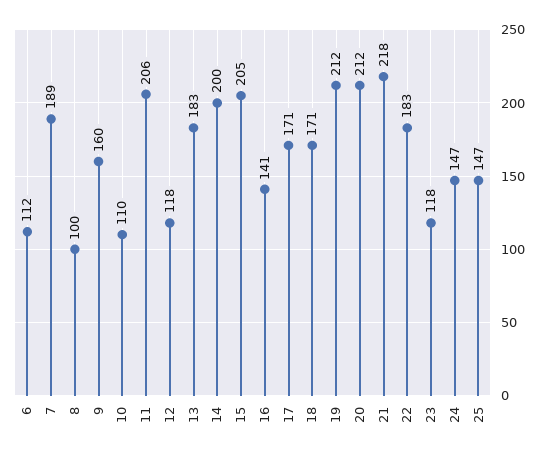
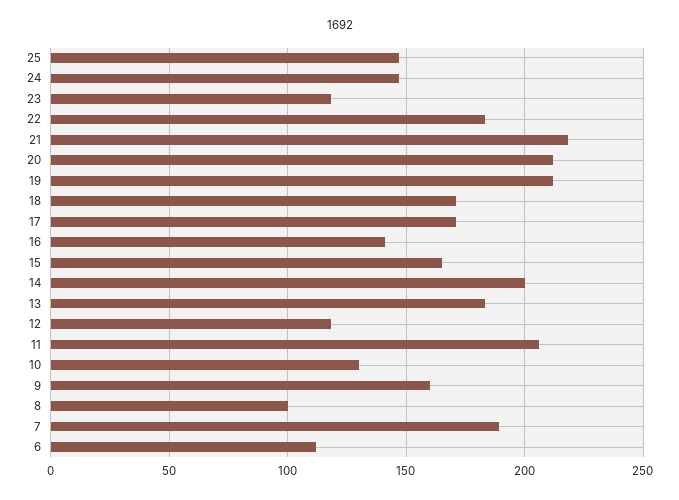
10: 110 -> 130
15: 205 -> 165

